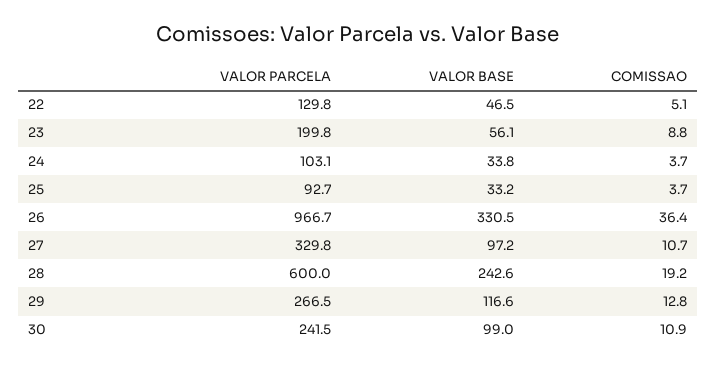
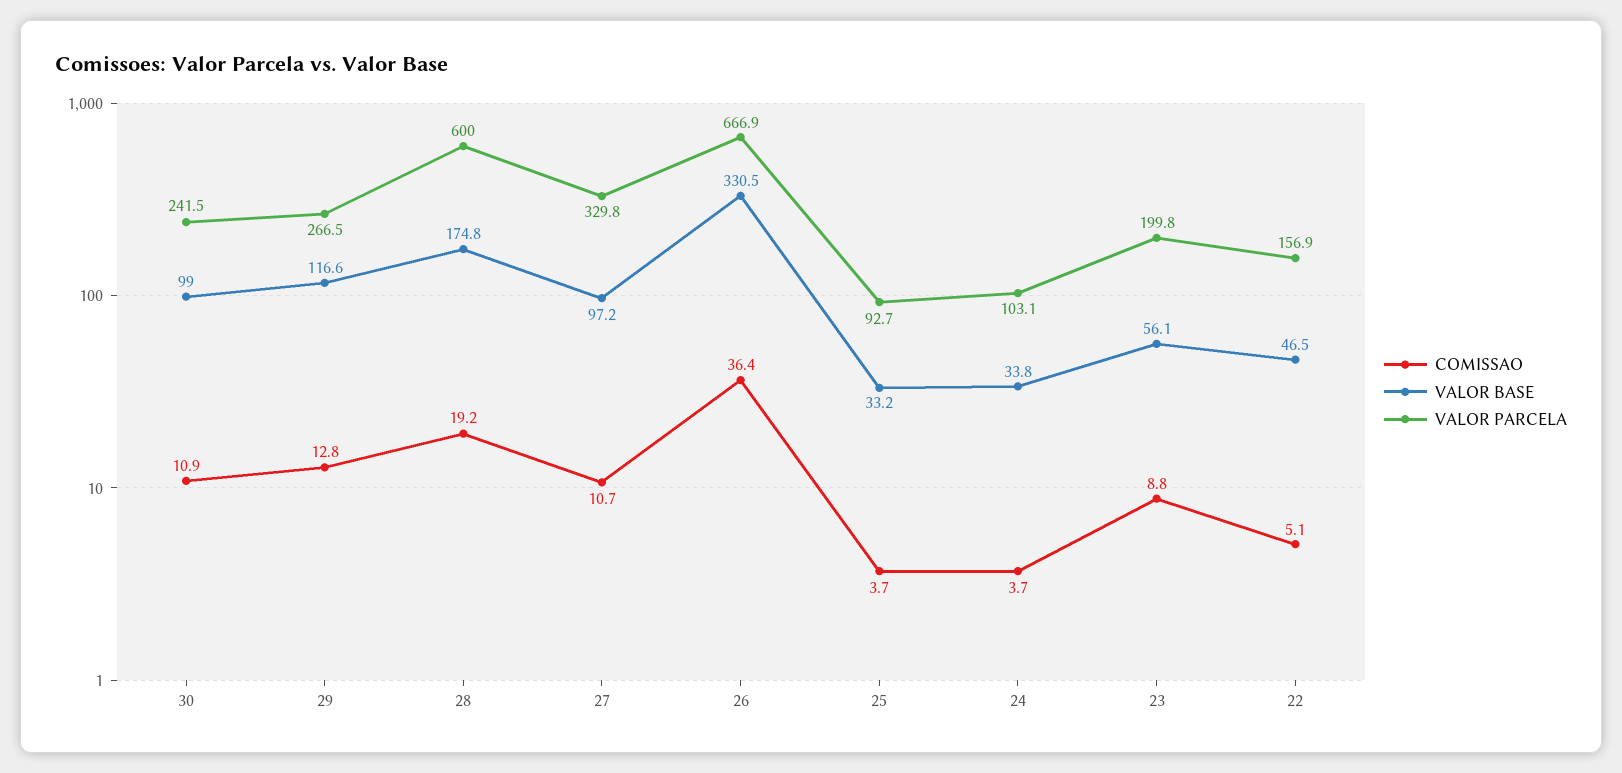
VALOR PARCELA, 22: 129.8 -> 156.9
VALOR PARCELA, 26: 966.7 -> 666.9
VALOR BASE, 28: 242.6 -> 174.8

